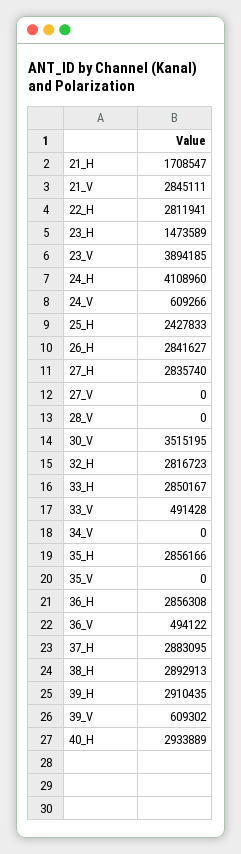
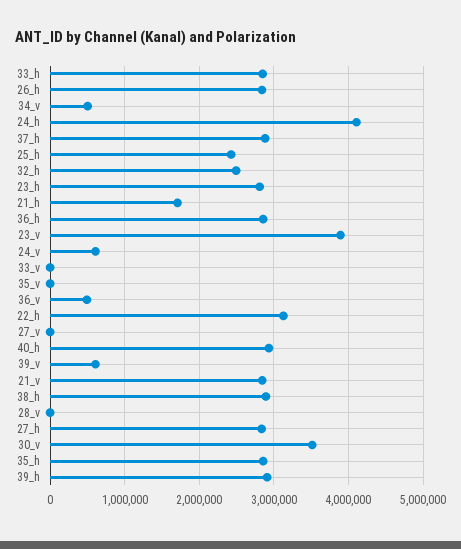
22_H: 2811941 -> 3100000
23_H: 1473589 -> 2800000
32_H: 2816723 -> 2500000
33_V: 491428 -> 0
34_V: 0 -> 500000

